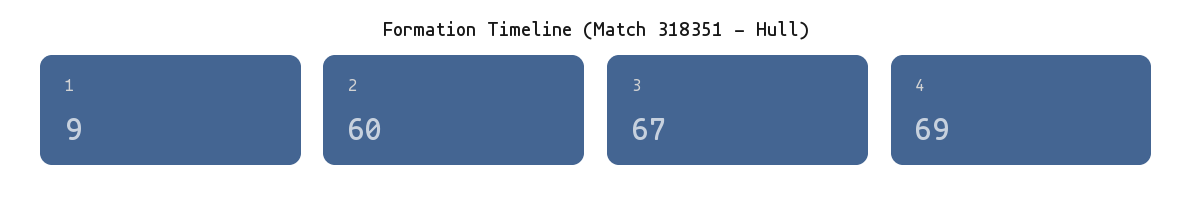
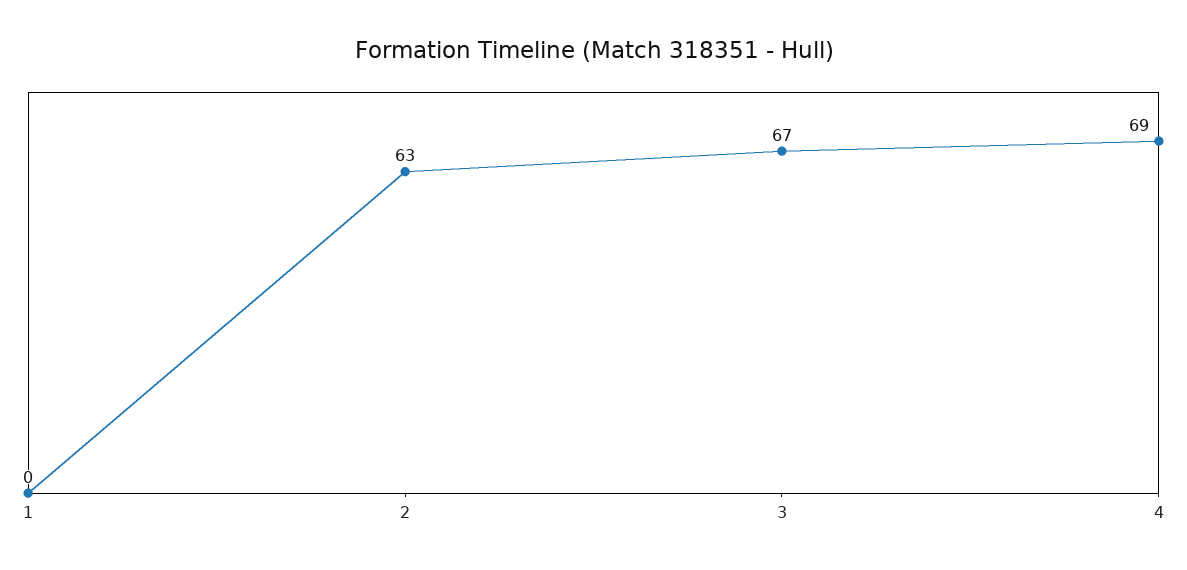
1: 9 -> 0
2: 60 -> 63

